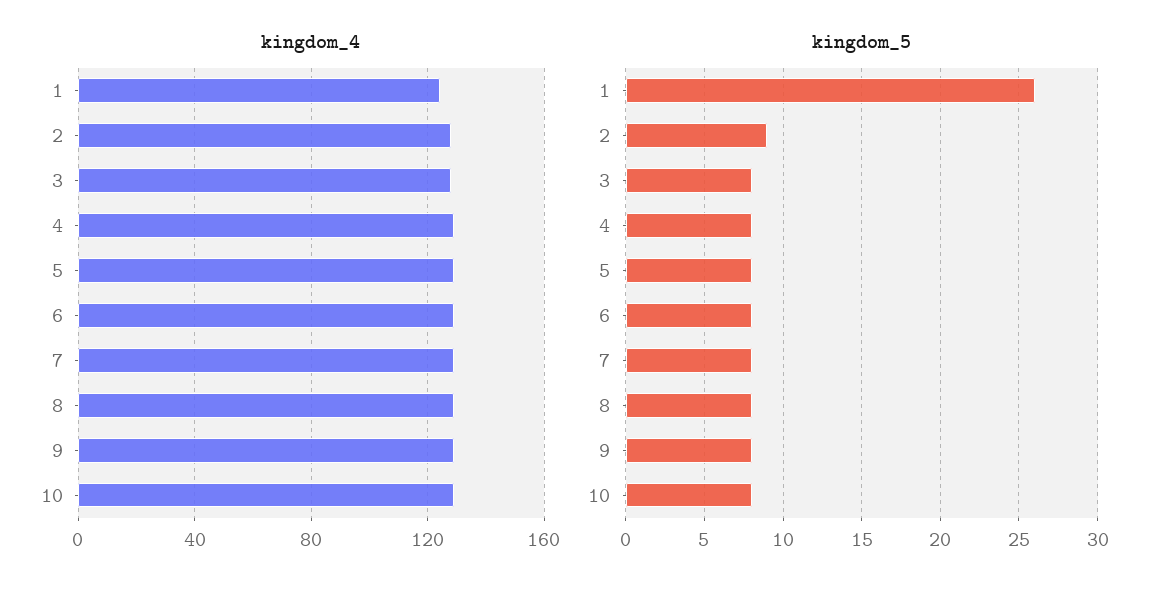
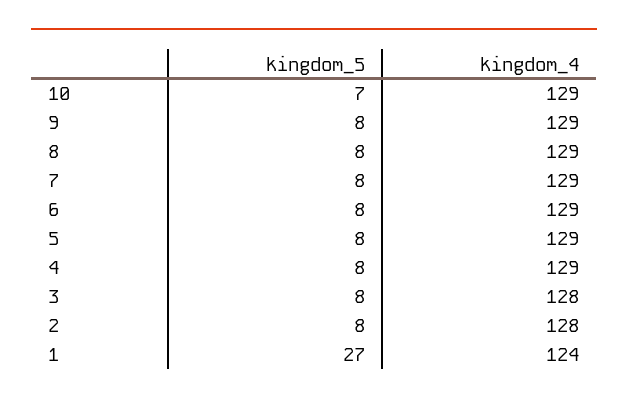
kingdom_5, 1: 26 -> 27
kingdom_5, 2: 9 -> 8
kingdom_5, 10: 8 -> 7

